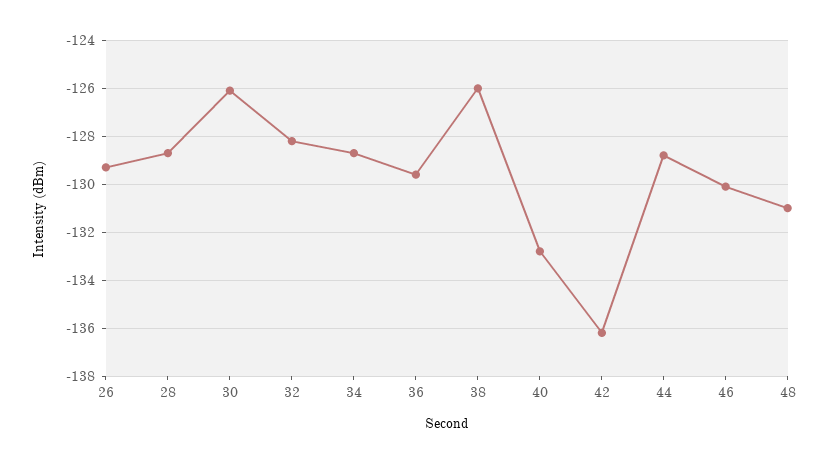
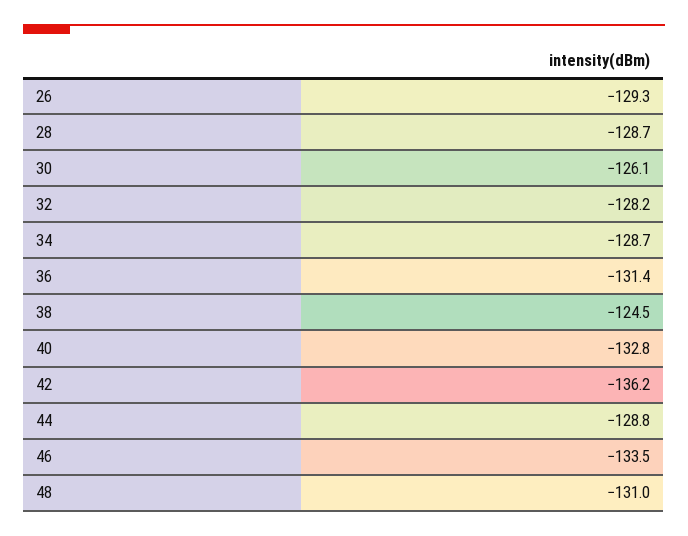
36: -129.5 -> -131.4
38: -126 -> -124.5
46: -130 -> -133.5

